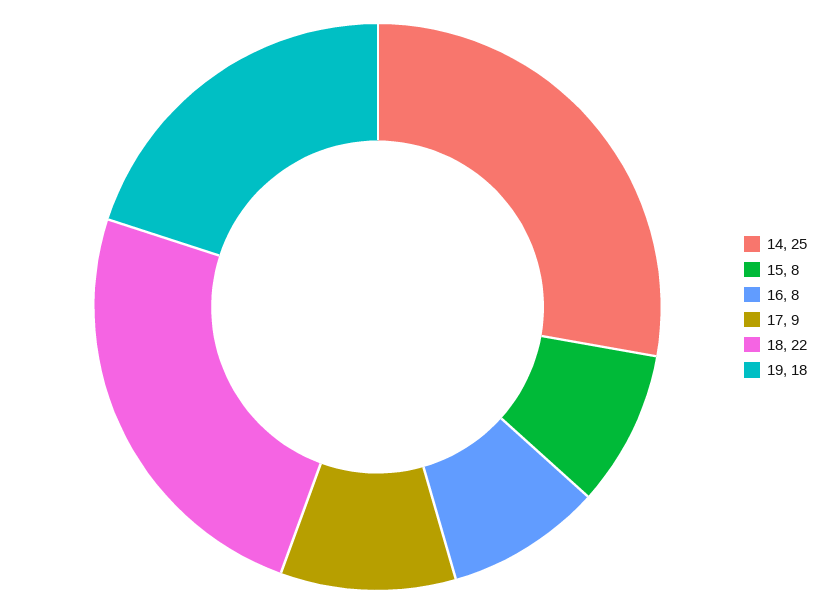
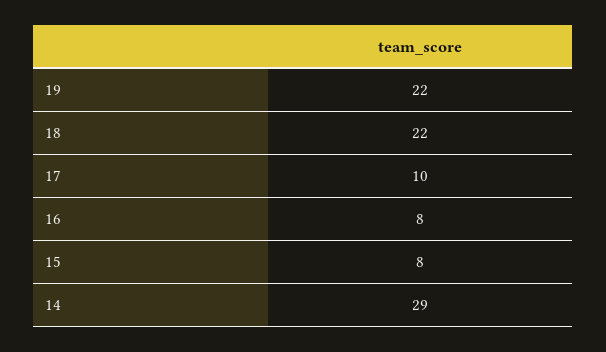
14: 25 -> 29
17: 9 -> 10
19: 18 -> 22

